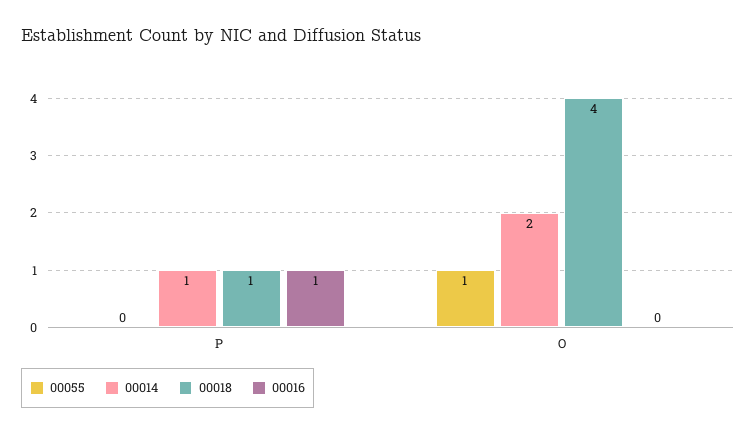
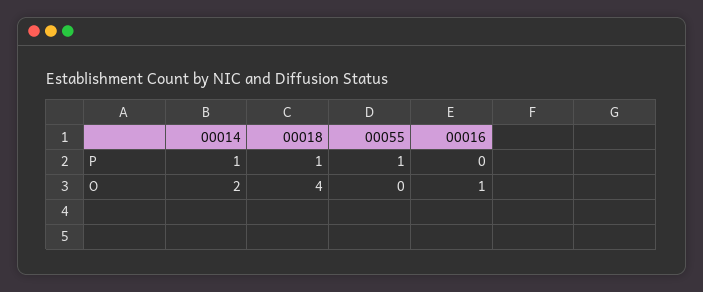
00055, P: 0 -> 1
00016, P: 1 -> 0
00055, O: 1 -> 0
00016, O: 0 -> 1

